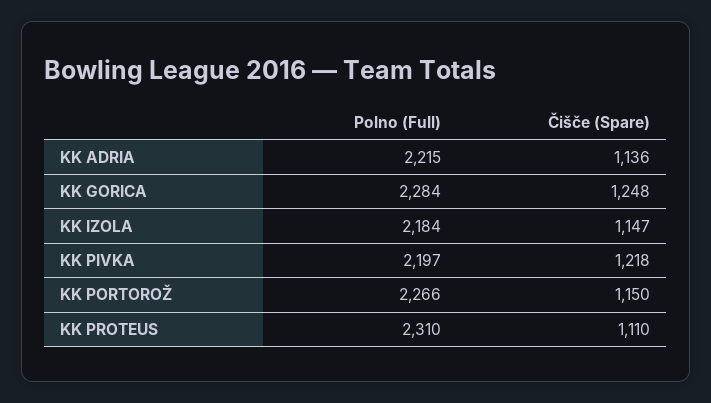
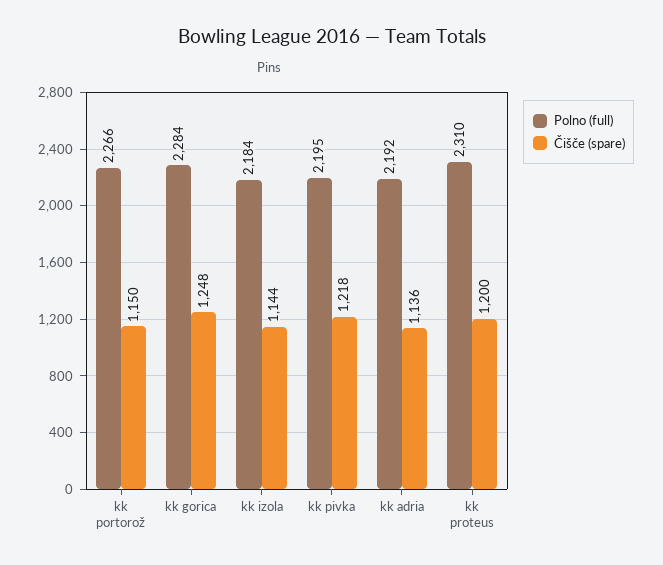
Polno (Full), KK ADRIA: 2215 -> 2192
Čišče (Spare), KK IZOLA: 1147 -> 1144
Polno (Full), KK PIVKA: 2197 -> 2195
Čišče (Spare), KK PROTEUS: 1110 -> 1200

